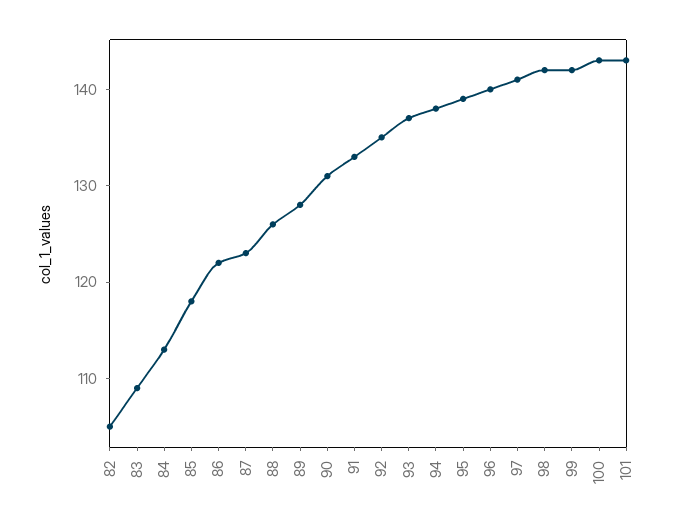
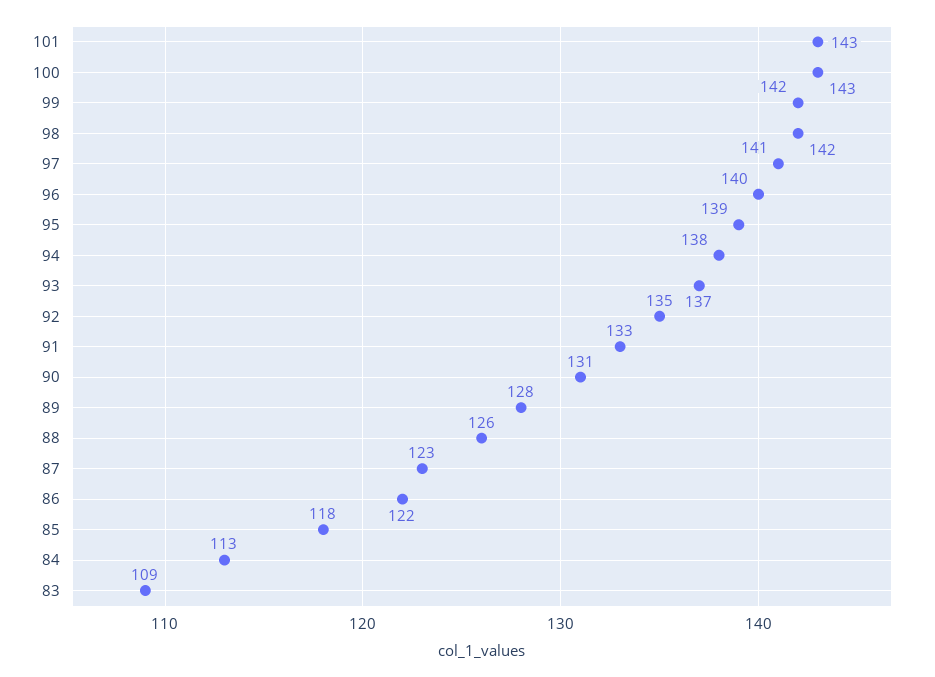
82: 105 -> none

